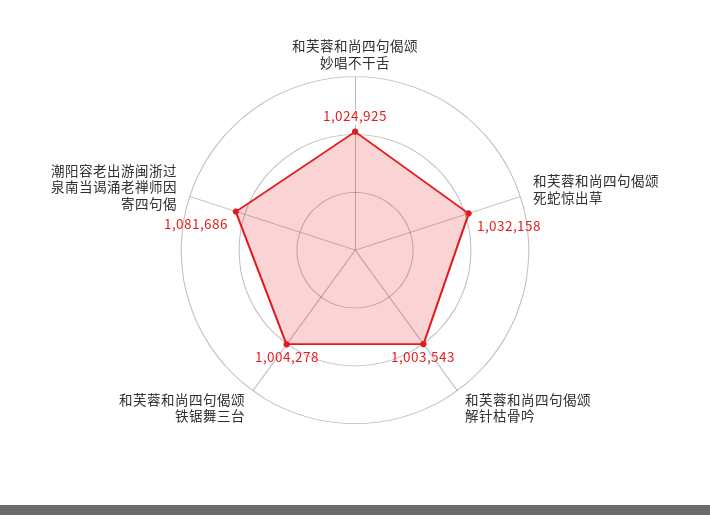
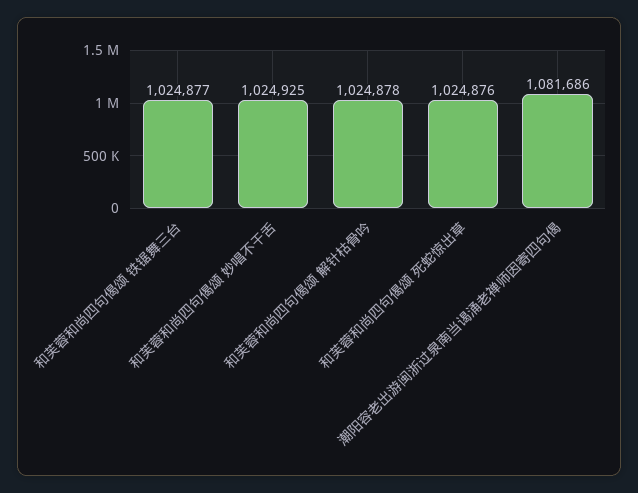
和芙蓉和尚四句偈颂 死蛇惊出草: 1032158 -> 1024876
和芙蓉和尚四句偈颂 解针枯骨吟: 1003543 -> 1024878
和芙蓉和尚四句偈颂 铁锯舞三台: 1004278 -> 1024877

